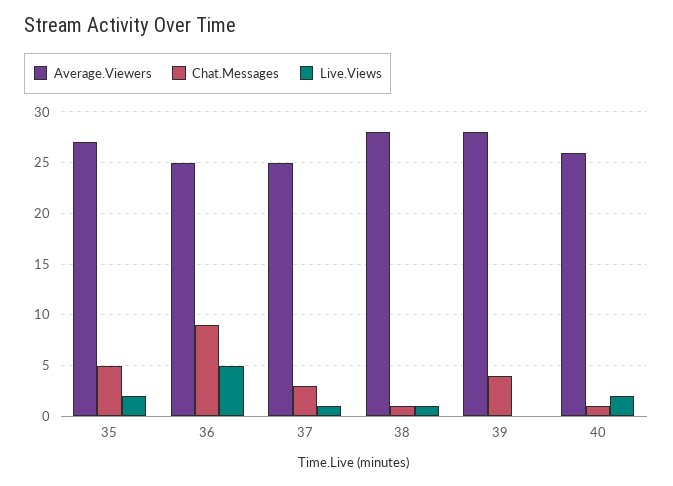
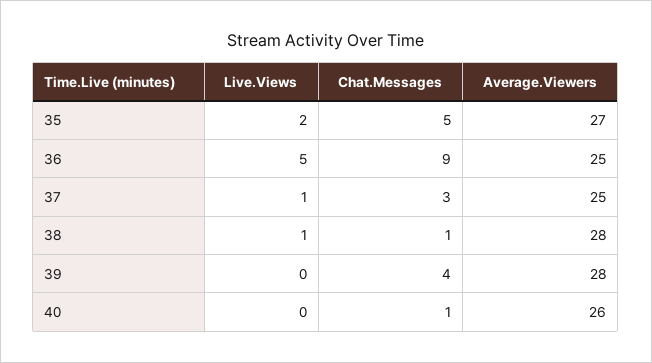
Live.Views, 40: 2 -> 0

